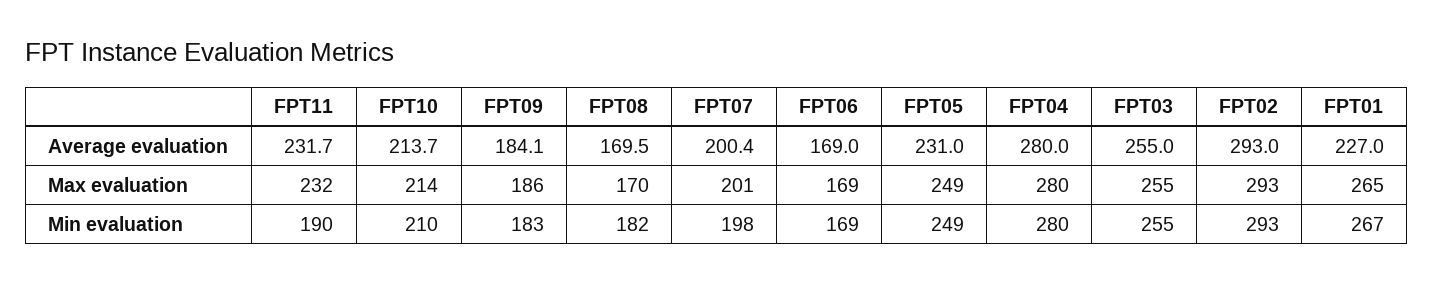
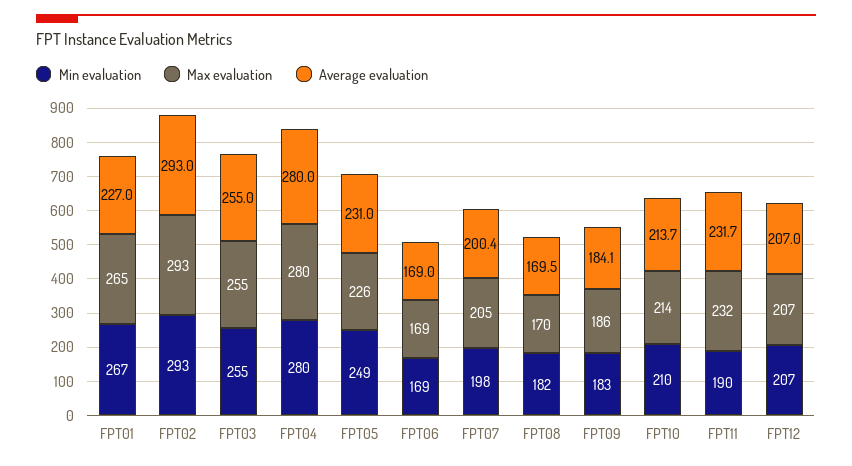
Max evaluation, FPT07: 201 -> 205
Max evaluation, FPT05: 249 -> 226
Min evaluation, FPT12: none -> 207
Max evaluation, FPT12: none -> 207
Average evaluation, FPT12: none -> 207

